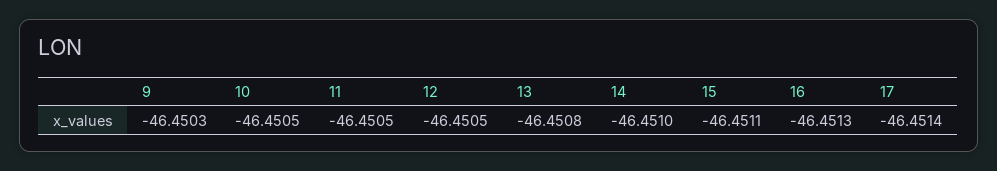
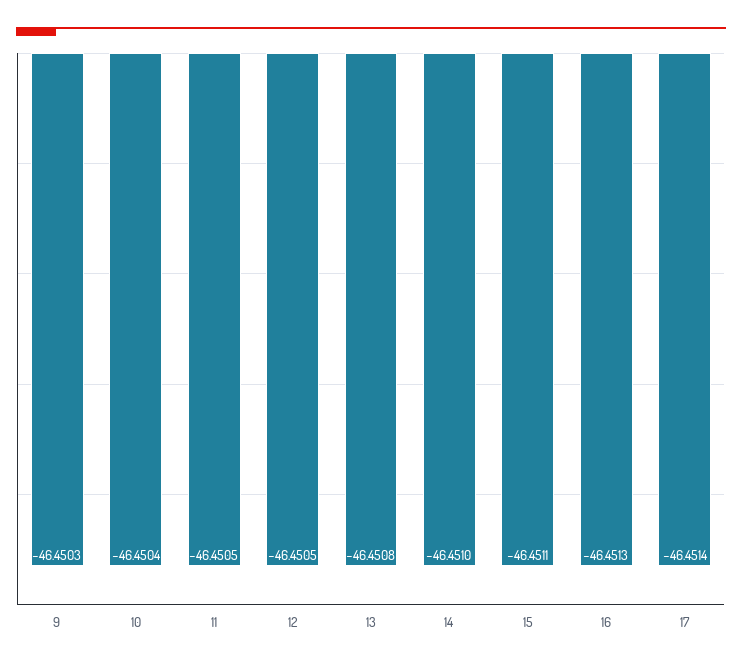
10: -46.4505 -> -46.4504

